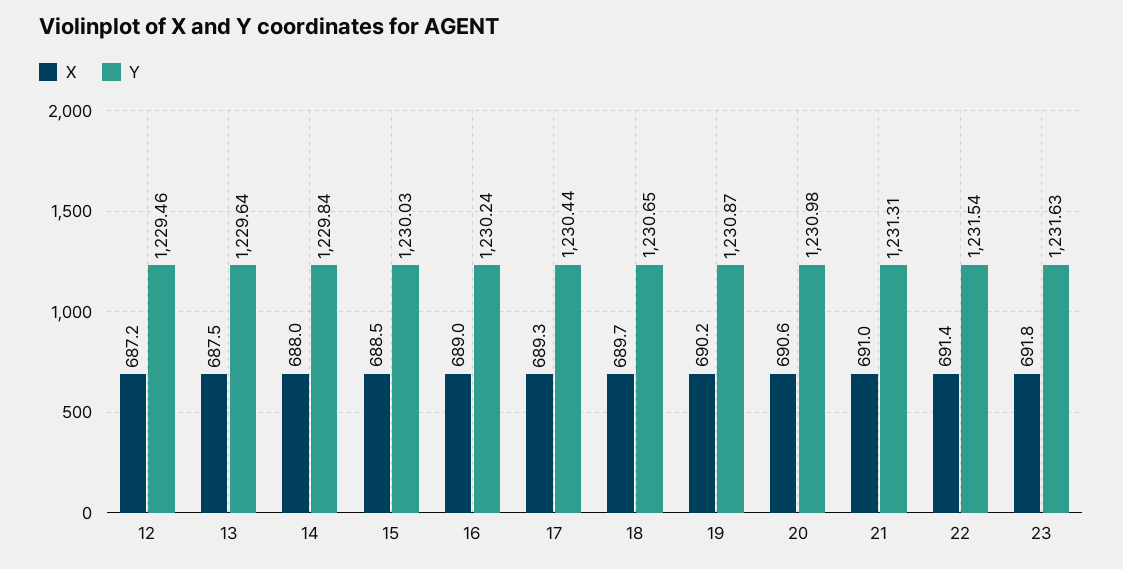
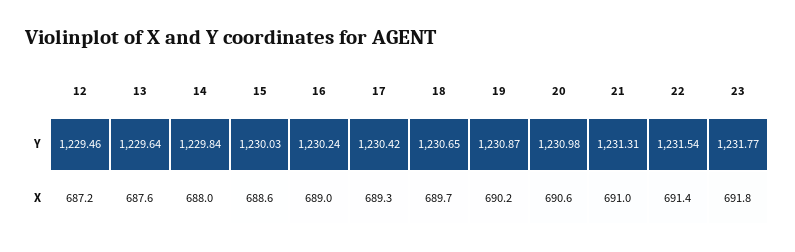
X, 13: 687.5 -> 687.6
X, 15: 688.5 -> 688.6
Y, 17: 1230.44 -> 1230.42
Y, 23: 1231.63 -> 1231.77

